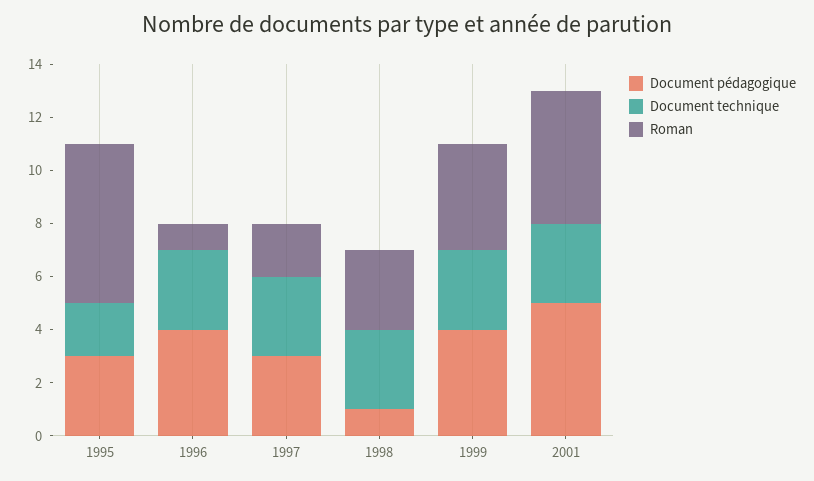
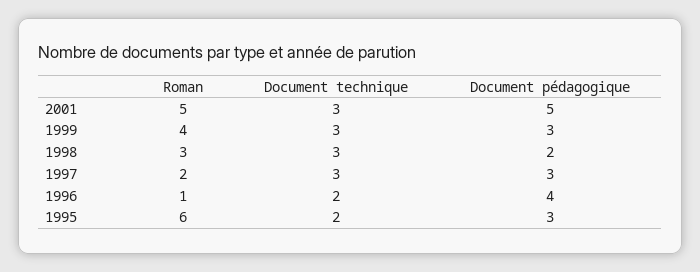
Document technique, 1996: 3 -> 2
Document pédagogique, 1998: 1 -> 2
Document pédagogique, 1999: 4 -> 3

